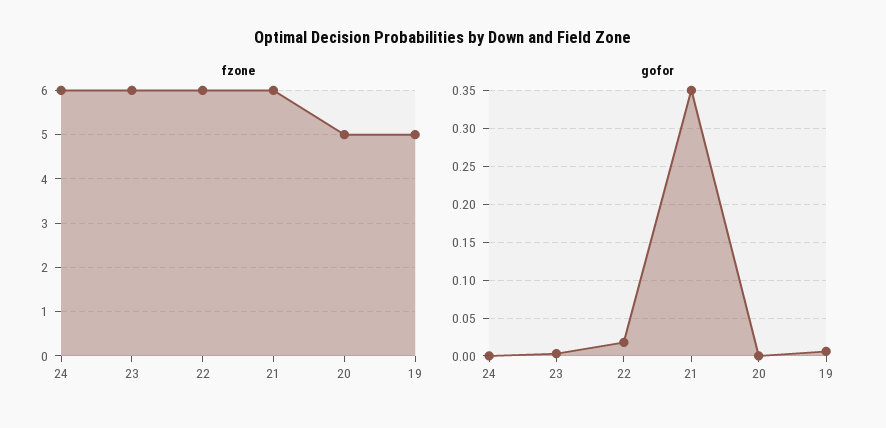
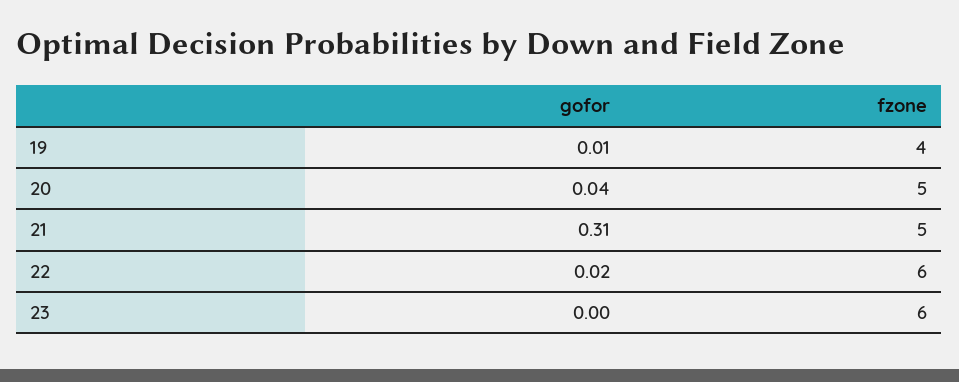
fzone, 24: 6 -> none
fzone, 21: 6 -> 5
fzone, 19: 5 -> 4
gofor, 24: 0 -> none
gofor, 21: 0.35 -> 0.31
gofor, 20: 0 -> 0.04

